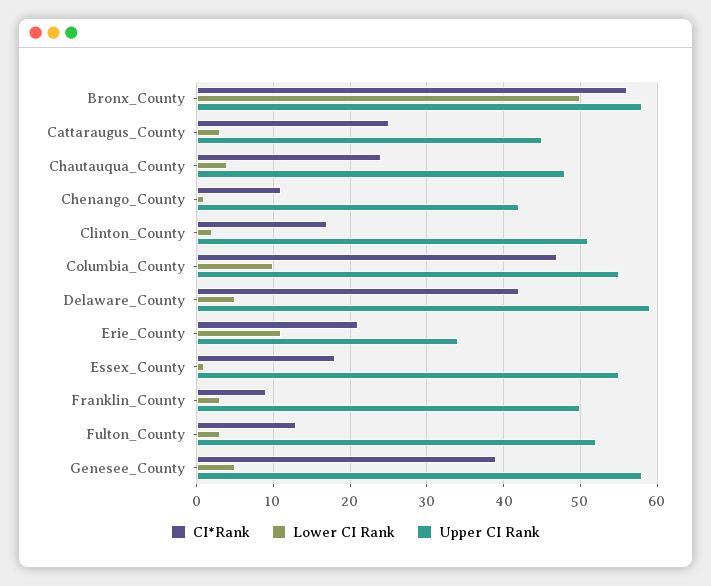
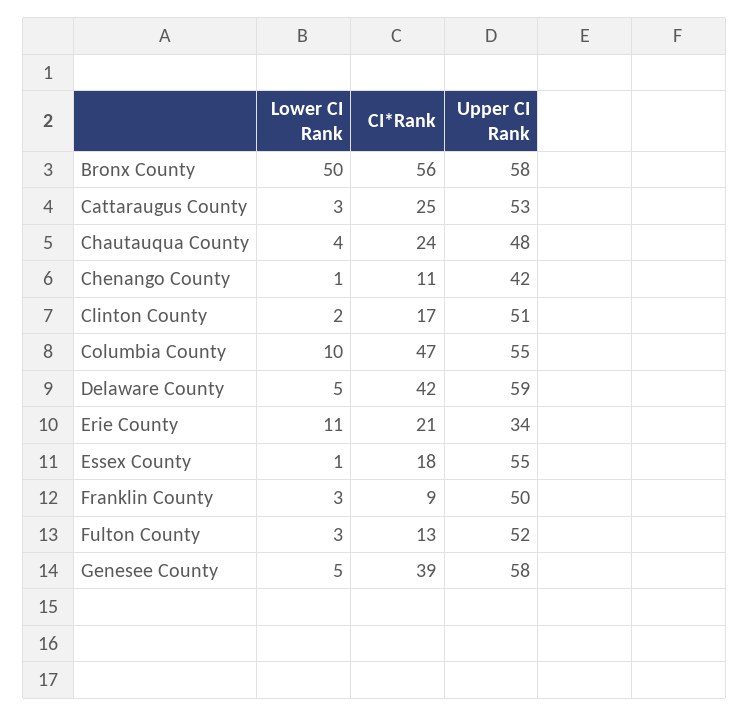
Upper CI Rank, Cattaraugus_County: 45 -> 53

